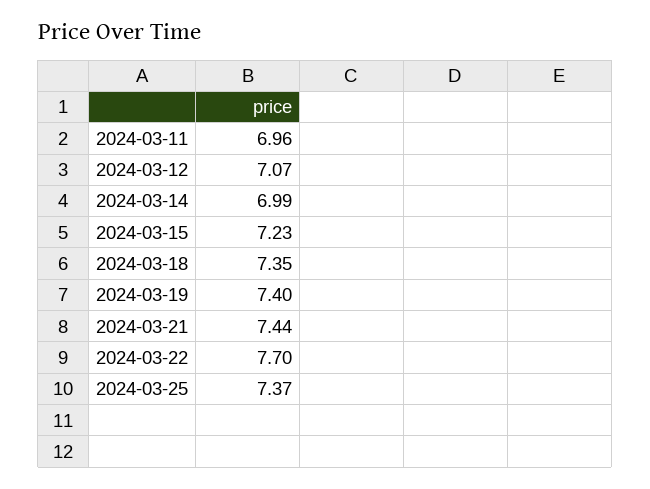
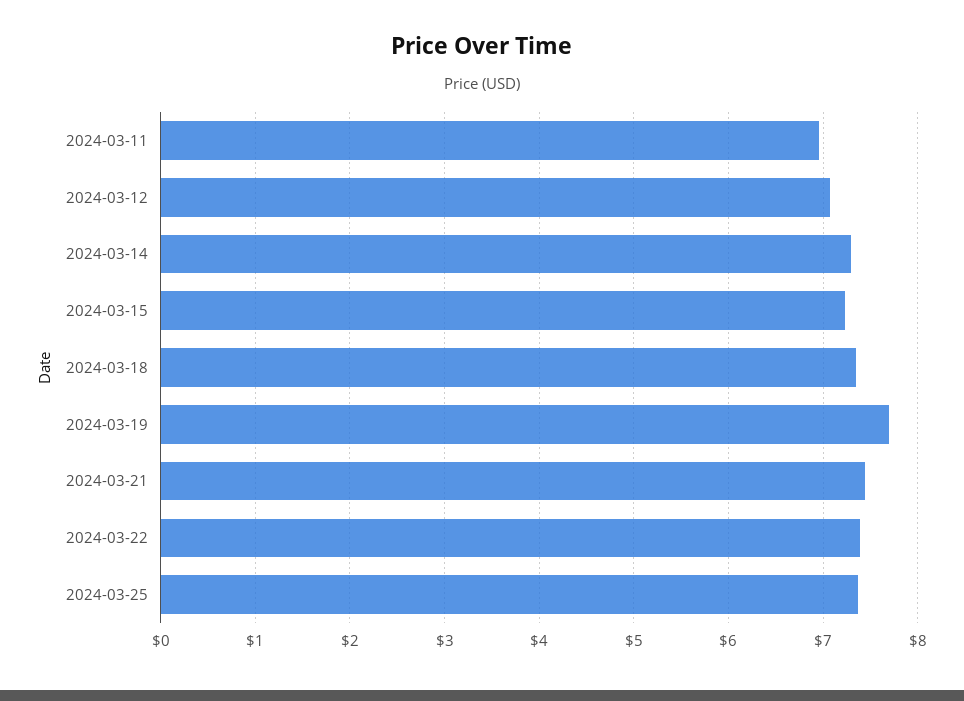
2024-03-14: 6.99 -> 7.3
2024-03-19: 7.4 -> 7.7
2024-03-22: 7.7 -> 7.4

